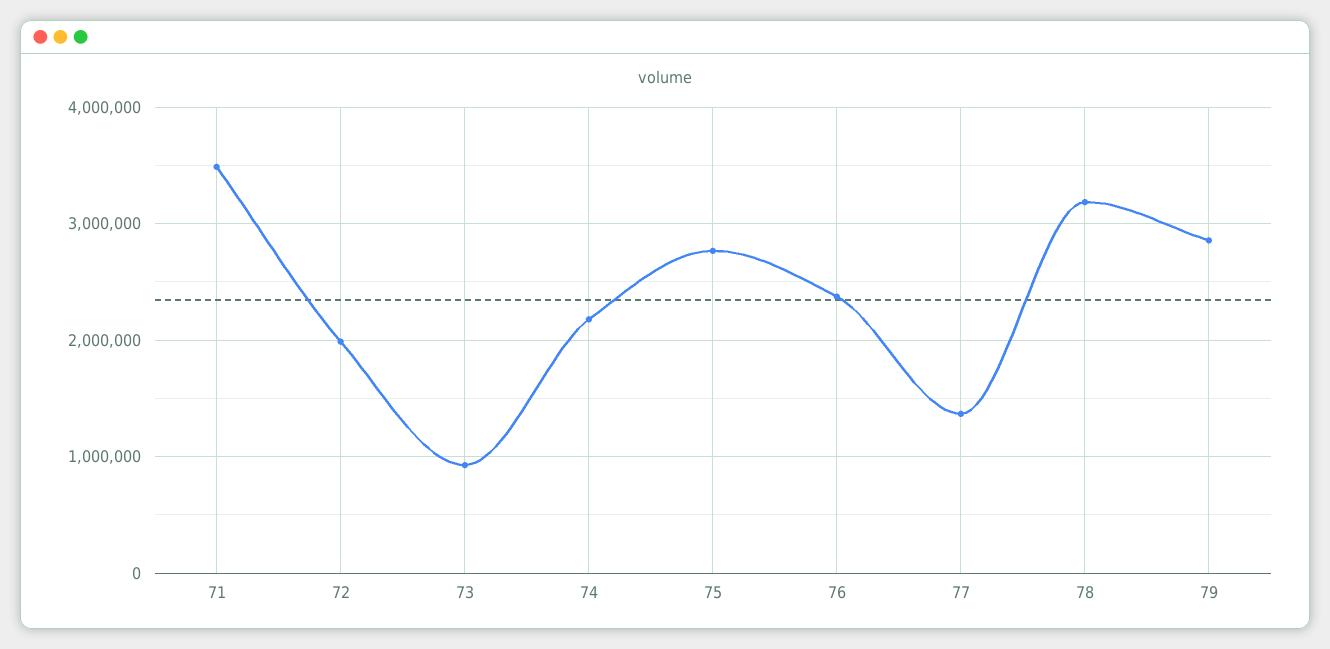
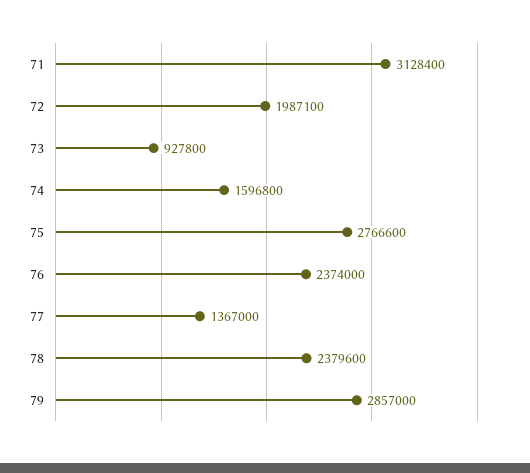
71: 3500000 -> 3128400
74: 2200000 -> 1596800
78: 3200000 -> 2379600

